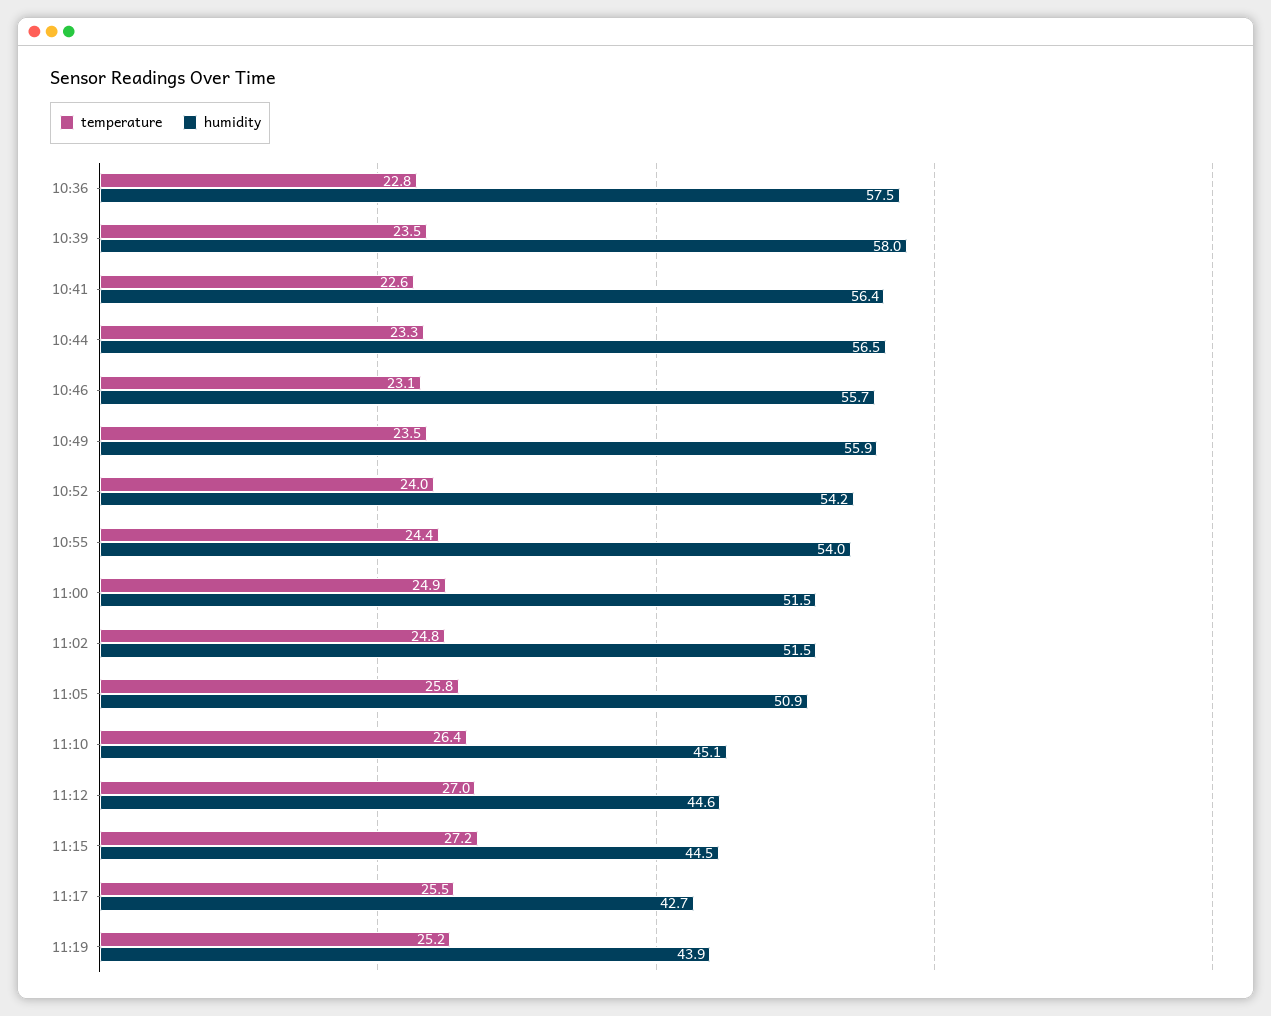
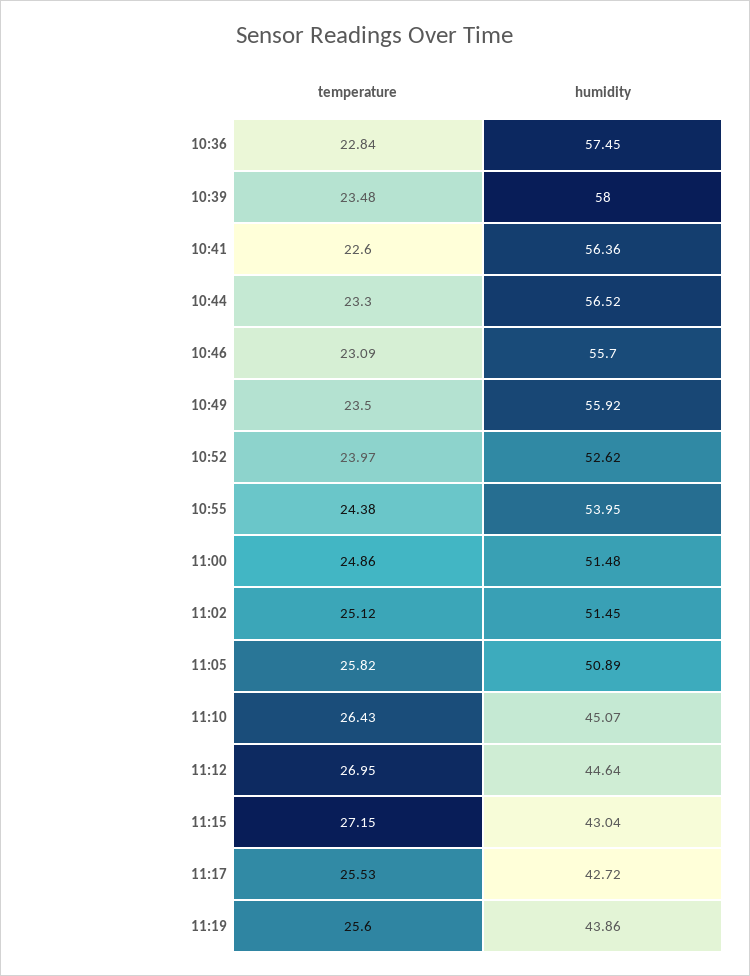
humidity, 10:52: 54.2 -> 52.62
temperature, 11:02: 24.8 -> 25.12
humidity, 11:15: 44.5 -> 43.04
temperature, 11:19: 25.2 -> 25.6

